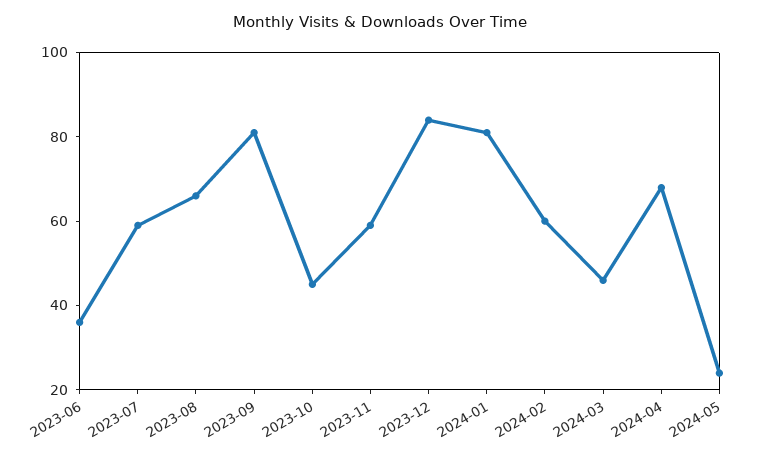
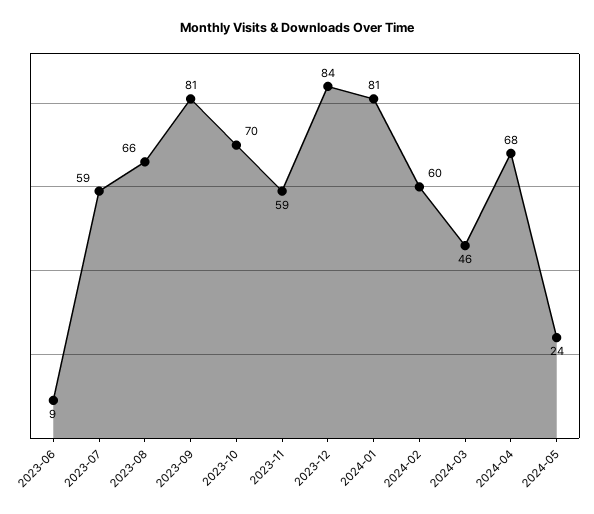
2023-06: 35 -> 9
2023-10: 45 -> 70

